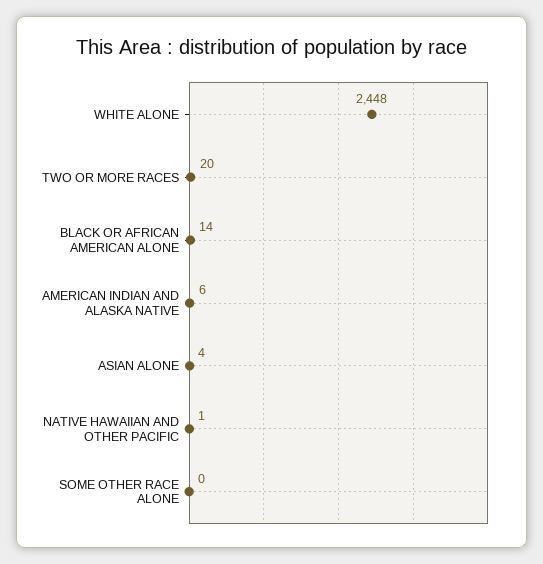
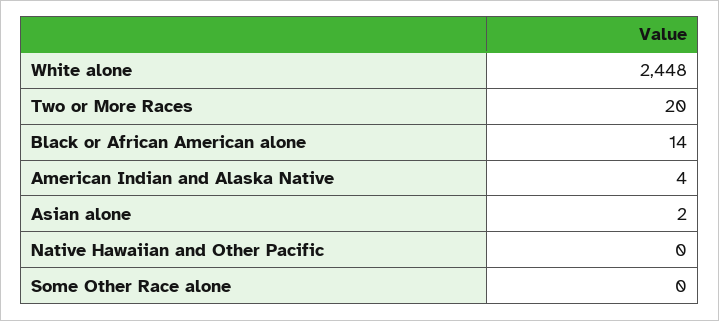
AMERICAN INDIAN AND ALASKA NATIVE: 6 -> 4
ASIAN ALONE: 4 -> 2
NATIVE HAWAIIAN AND OTHER PACIFIC: 1 -> 0

